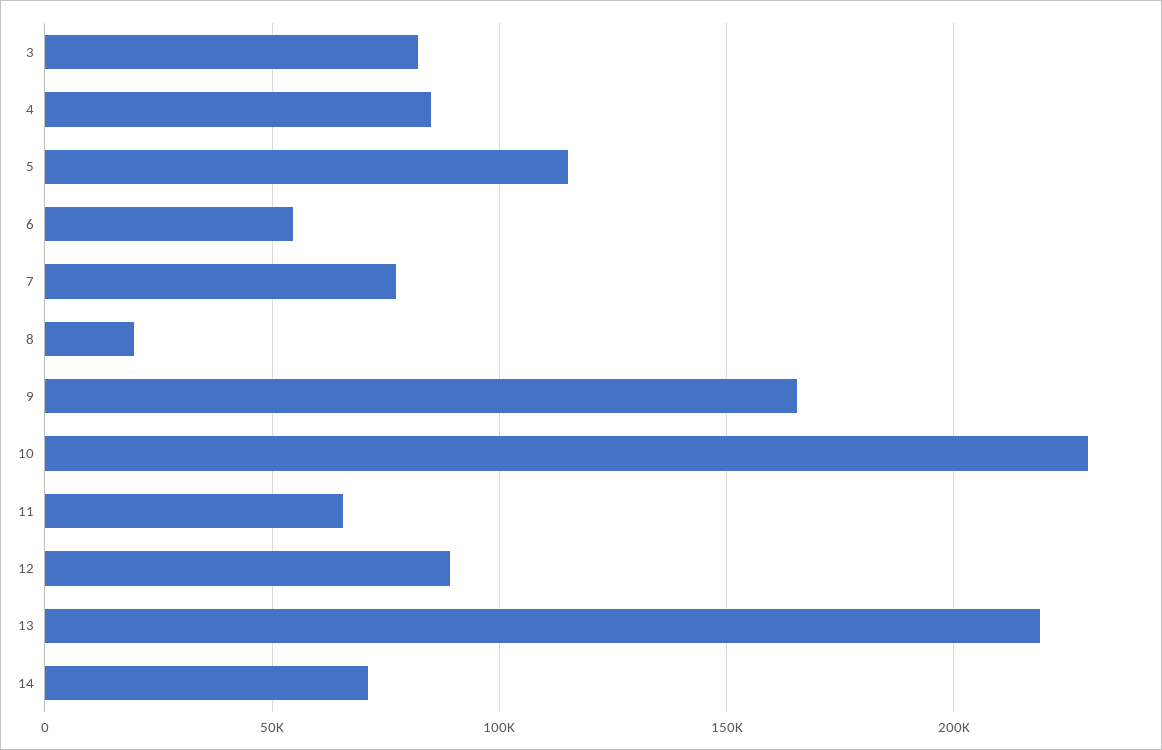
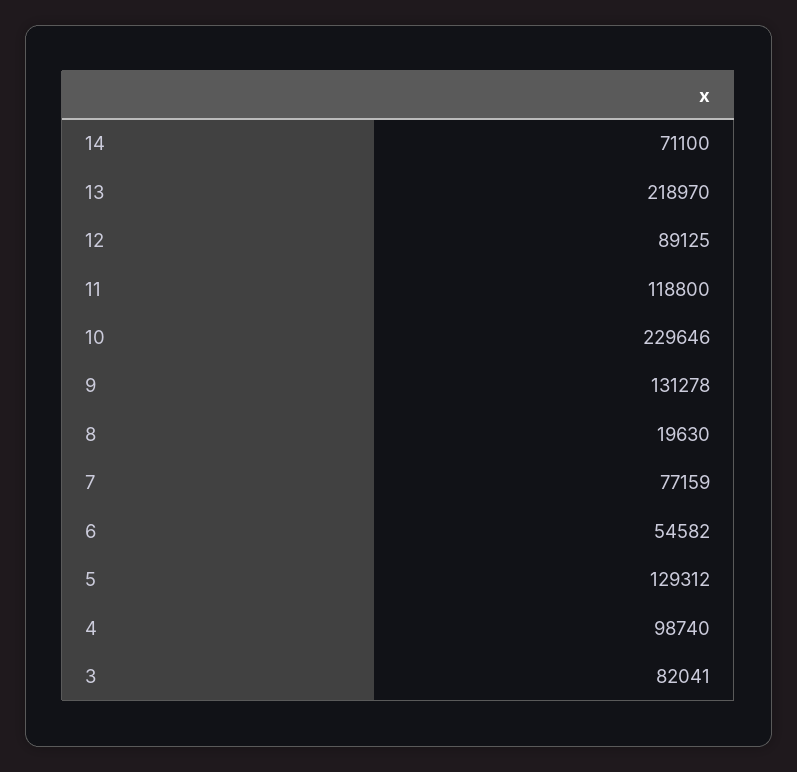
4: 85000 -> 98740
5: 115000 -> 129312
9: 165000 -> 131278
11: 65000 -> 118800

